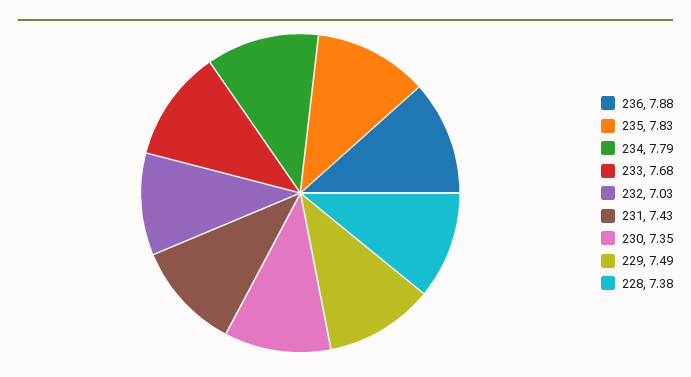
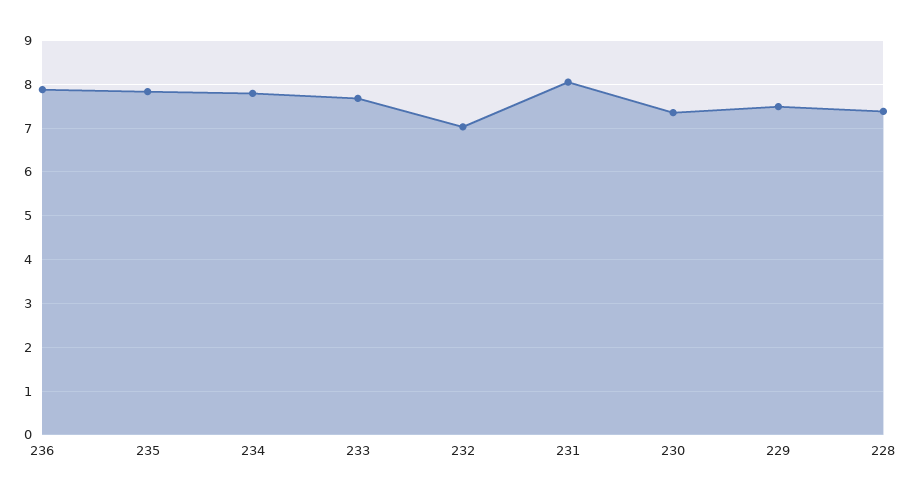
231: 7.43 -> 8

